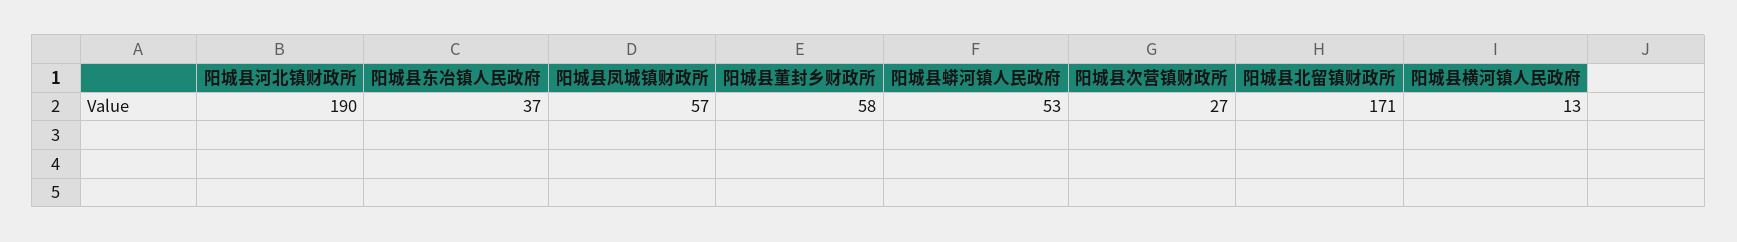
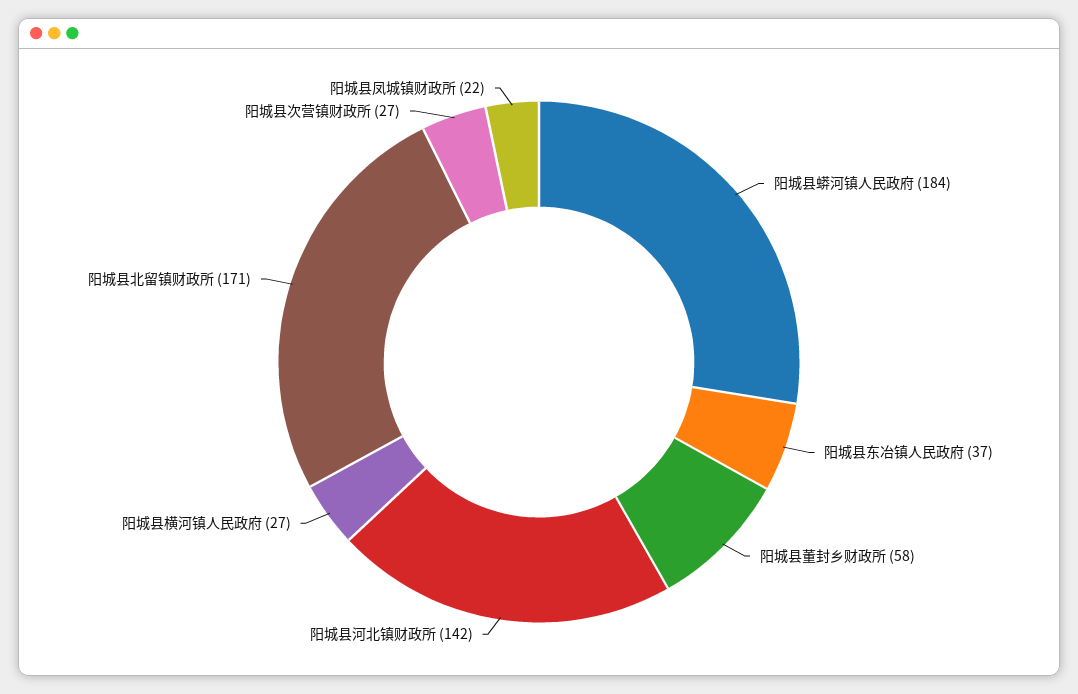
阳城县河北镇财政所: 190 -> 142
阳城县凤城镇财政所: 57 -> 22
阳城县蟒河镇人民政府: 53 -> 184
阳城县横河镇人民政府: 13 -> 27

